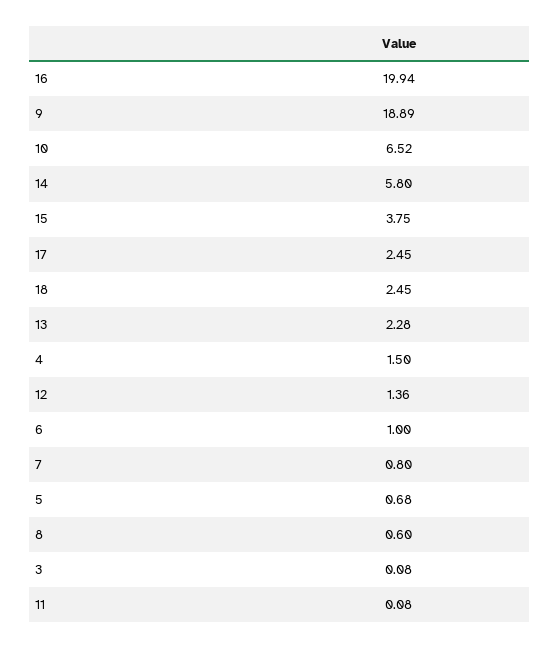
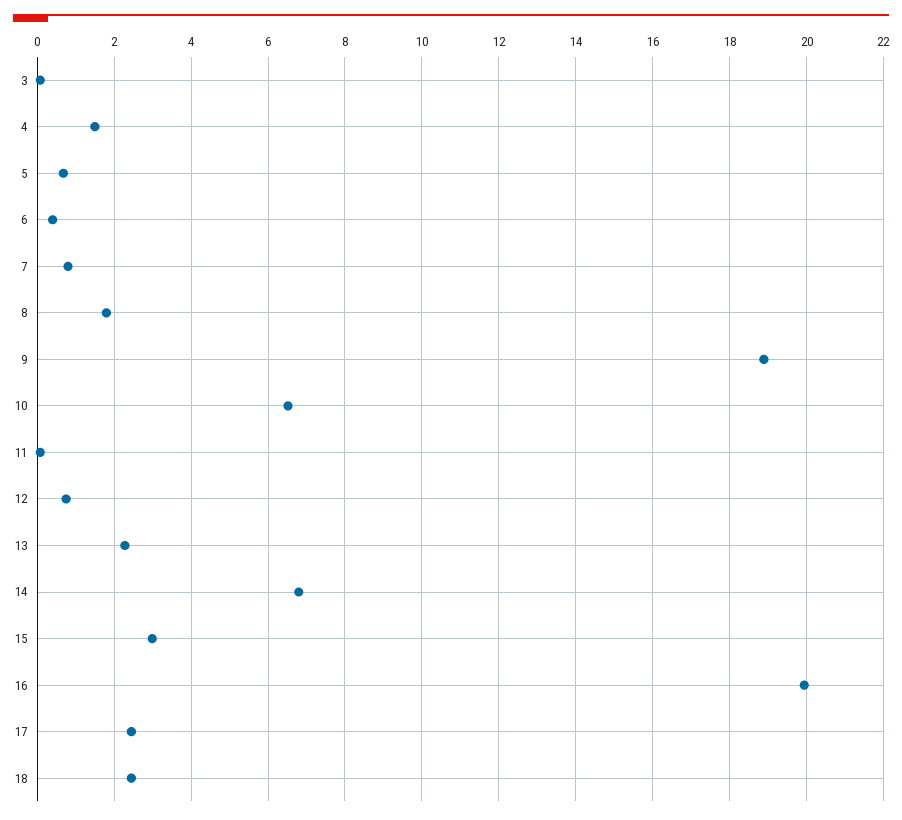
14: 5.8 -> 6.8
15: 3.75 -> 3
12: 1.36 -> 0.8
6: 1 -> 0.4
8: 0.6 -> 1.8

